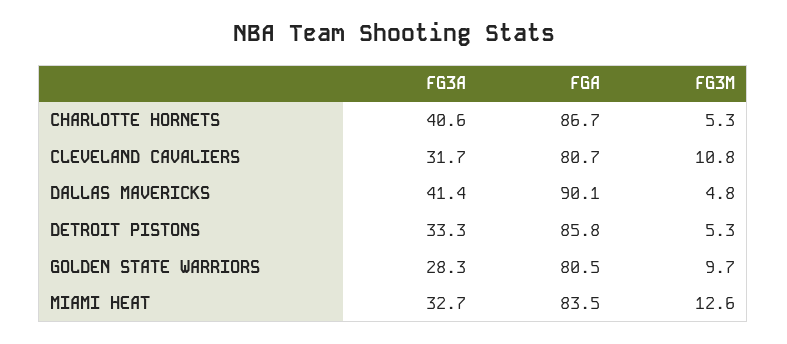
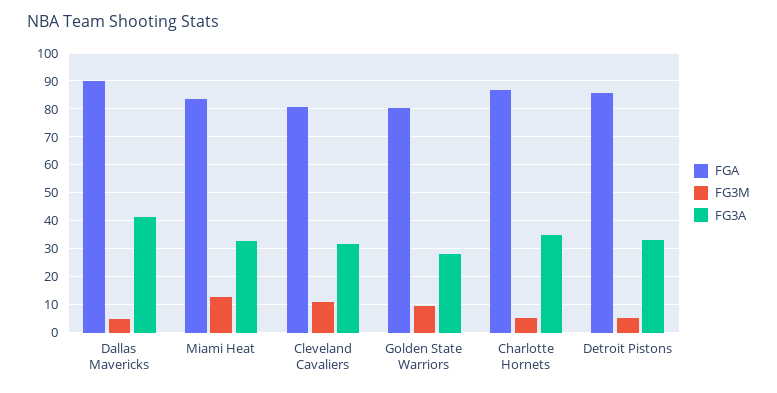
FG3A, CHARLOTTE HORNETS: 40.6 -> 35

